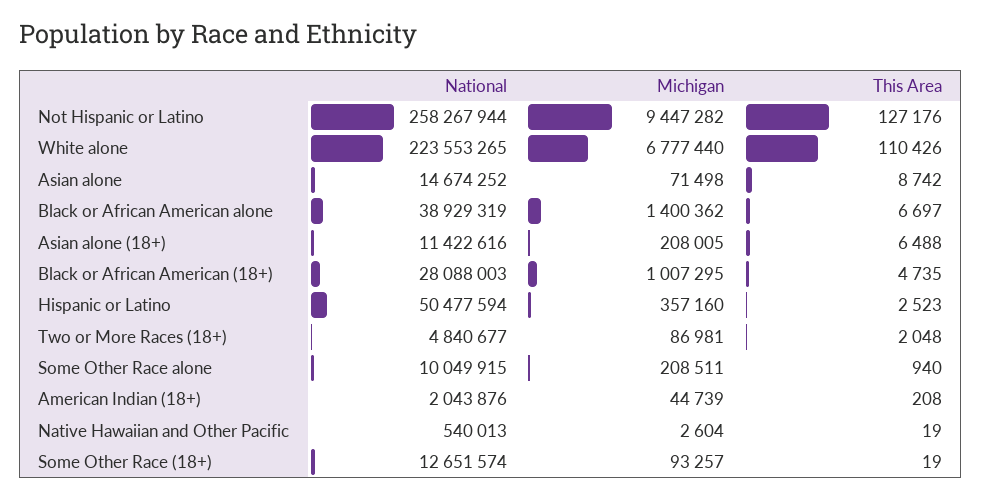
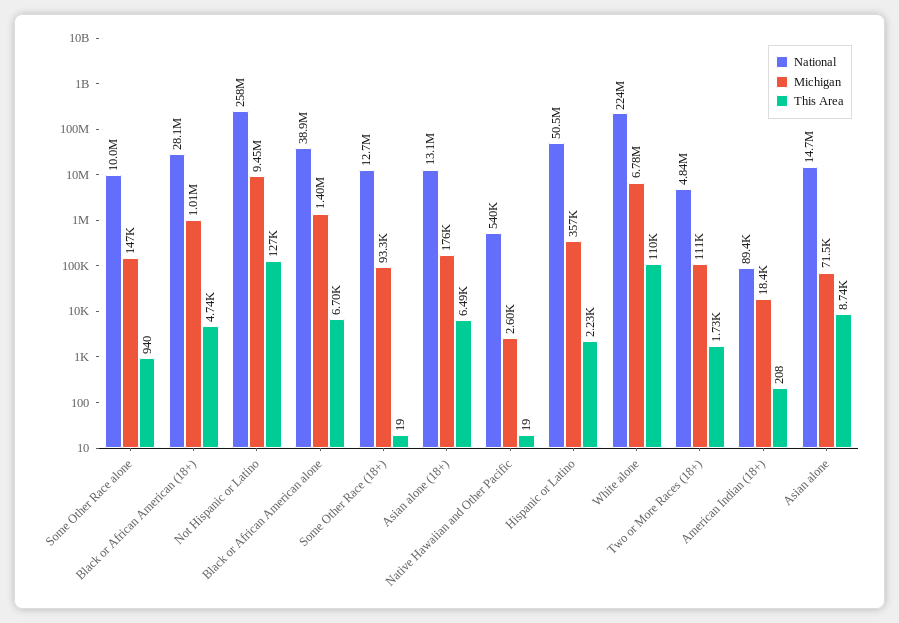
National, Asian alone (18+): 11422616 -> 13100000
Michigan, Asian alone (18+): 208005 -> 176000
This Area, Hispanic or Latino: 2523 -> 2230
Michigan, Two or More Races (18+): 86981 -> 111000
This Area, Two or More Races (18+): 2048 -> 1730
Michigan, Some Other Race alone: 208511 -> 147000
National, American Indian (18+): 2043876 -> 89400
Michigan, American Indian (18+): 44739 -> 18400

